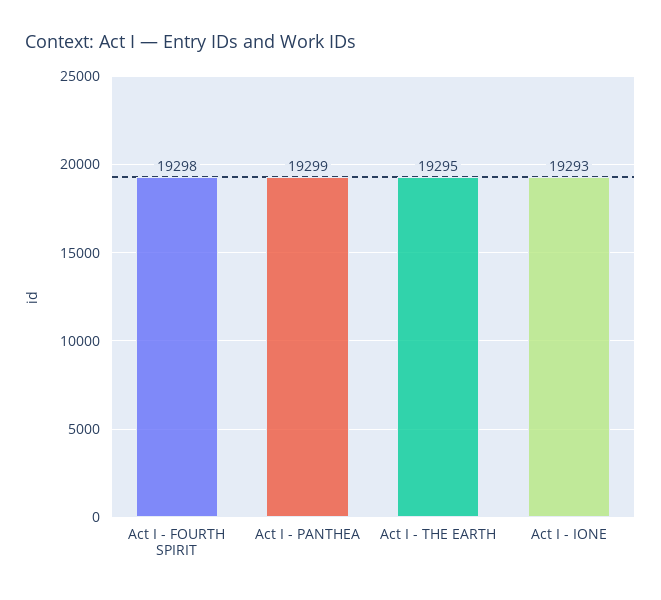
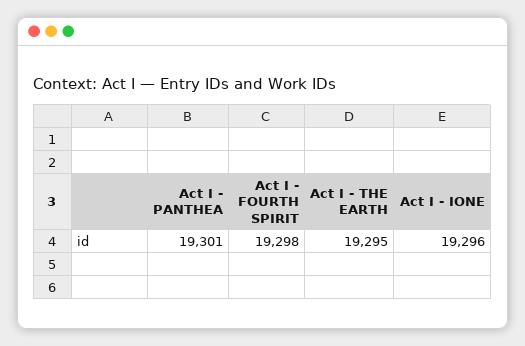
Act I - PANTHEA: 19299 -> 19301
Act I - IONE: 19293 -> 19296

